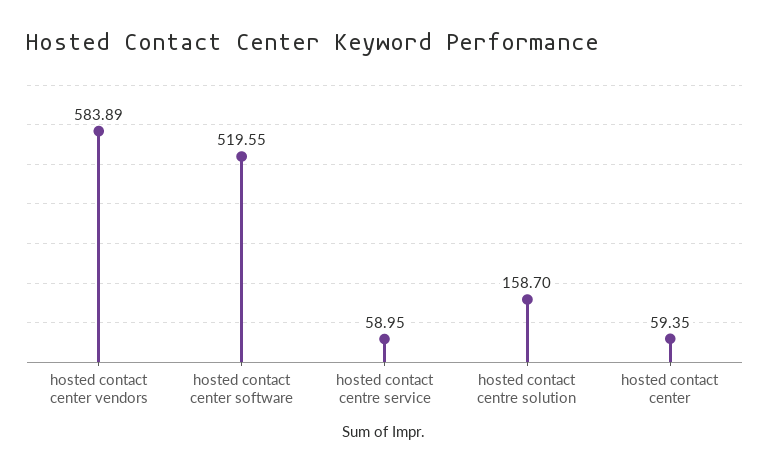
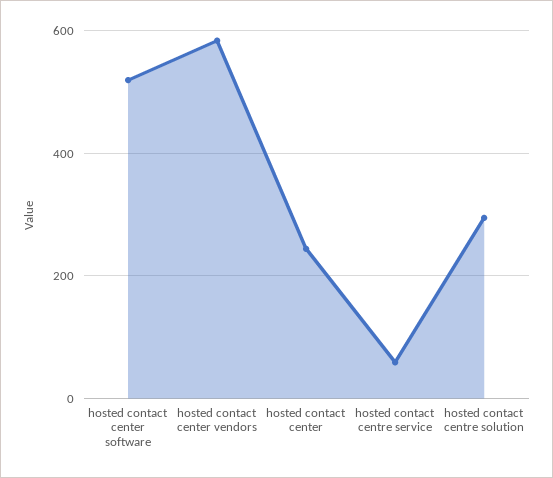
hosted contact centre solution: 158.7 -> 300
hosted contact center: 59.35 -> 240

